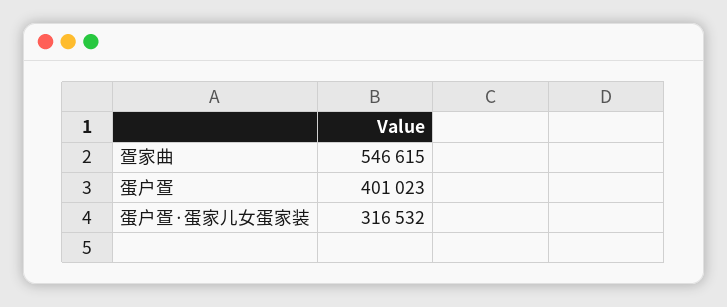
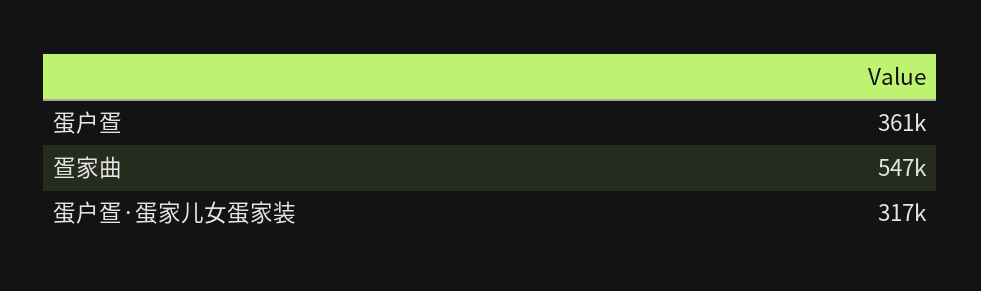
蛋户疍: 401023 -> 361000

